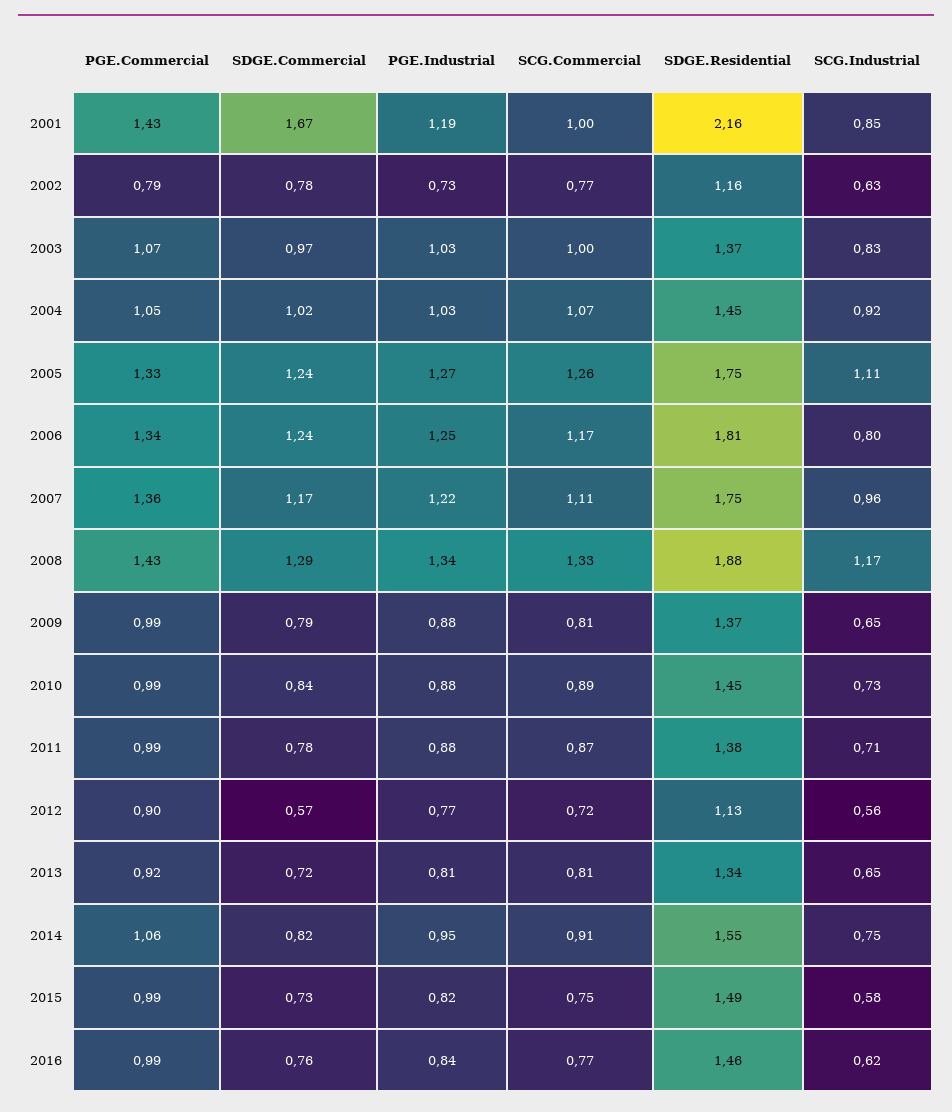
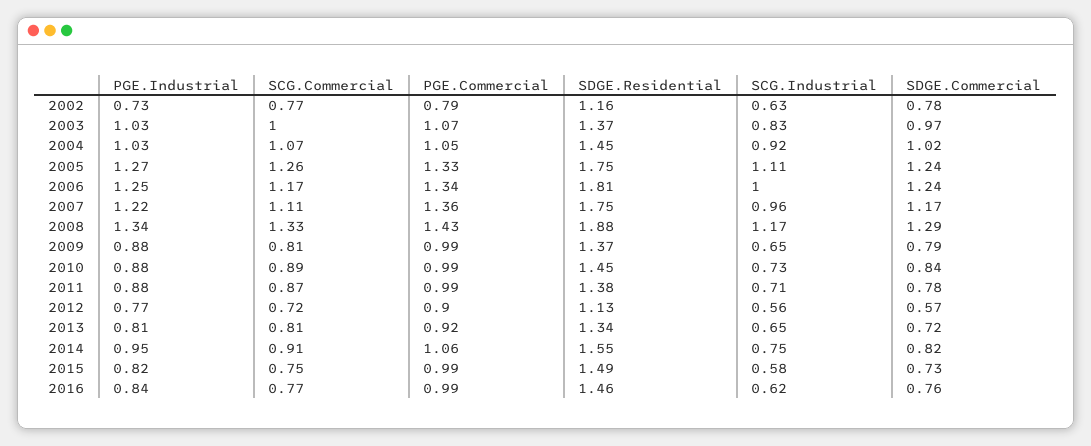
PGE.Commercial, 2001: 1.43 -> none
SDGE.Commercial, 2001: 1.67 -> none
PGE.Industrial, 2001: 1.19 -> none
SCG.Commercial, 2001: 1 -> none
SDGE.Residential, 2001: 2.16 -> none
SCG.Industrial, 2001: 0.85 -> none
SCG.Industrial, 2006: 0.8 -> 1

